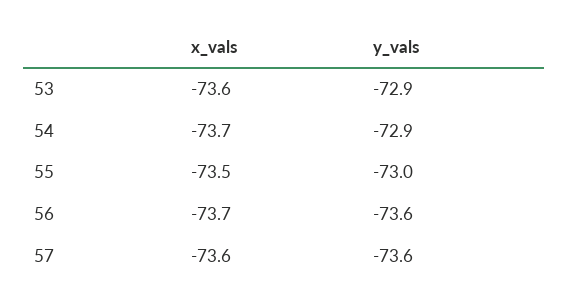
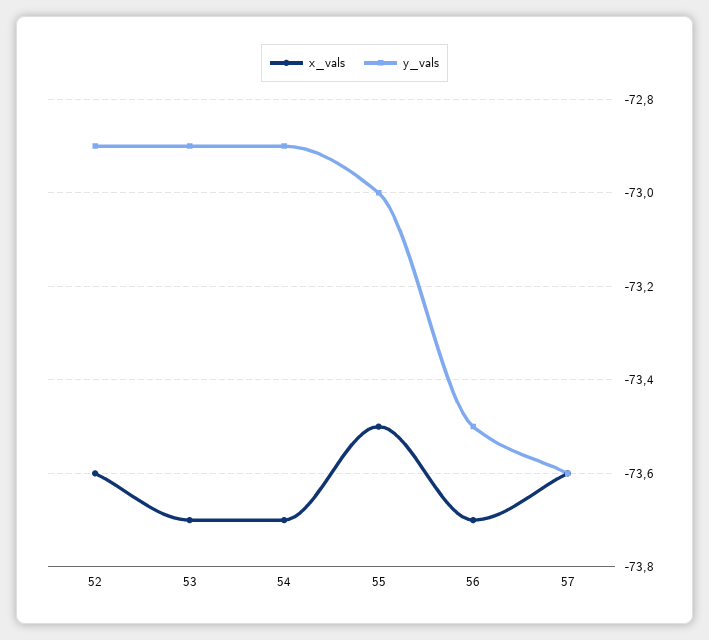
x_vals, 53: -73.6 -> -73.7
y_vals, 56: -73.6 -> -73.5
x_vals, 52: none -> -73.6
y_vals, 52: none -> -72.9

